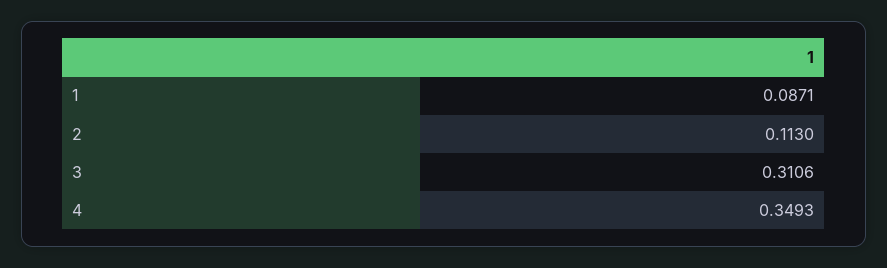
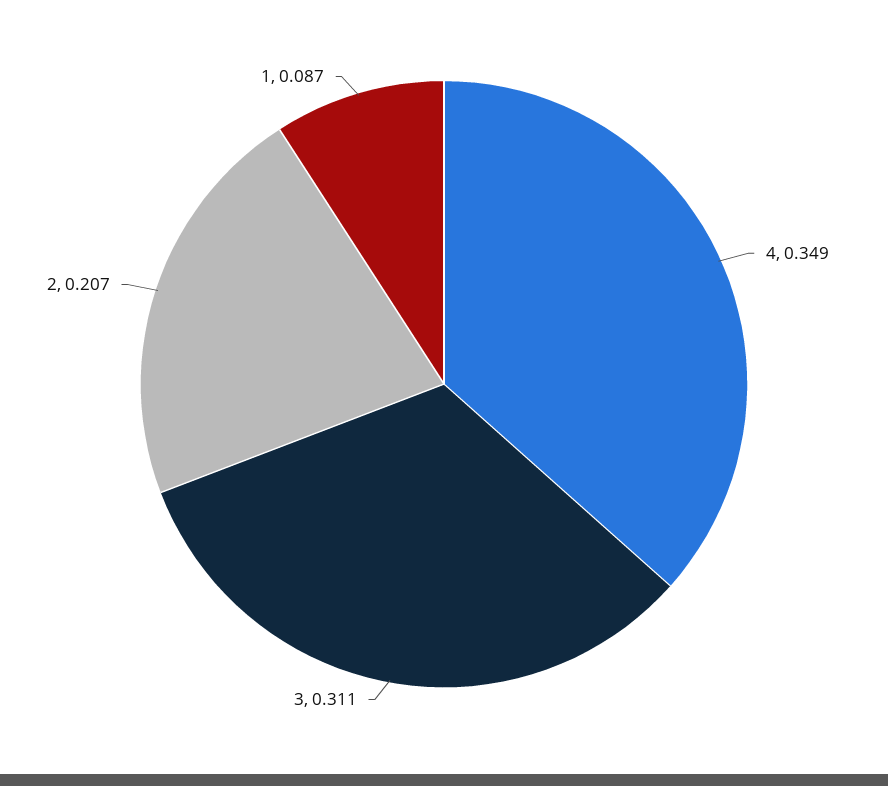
2: 0.113 -> 0.207

